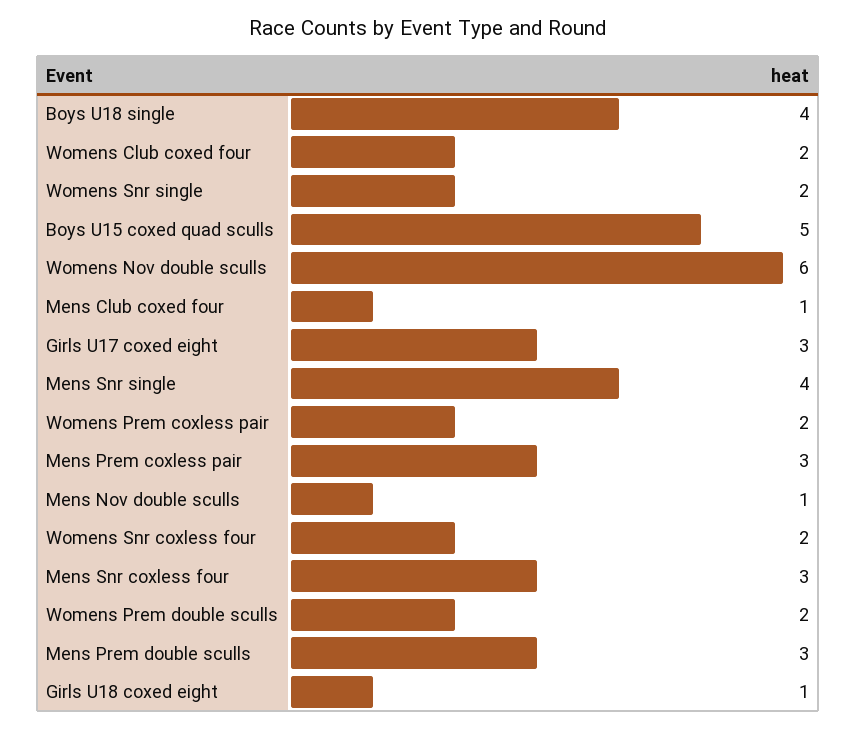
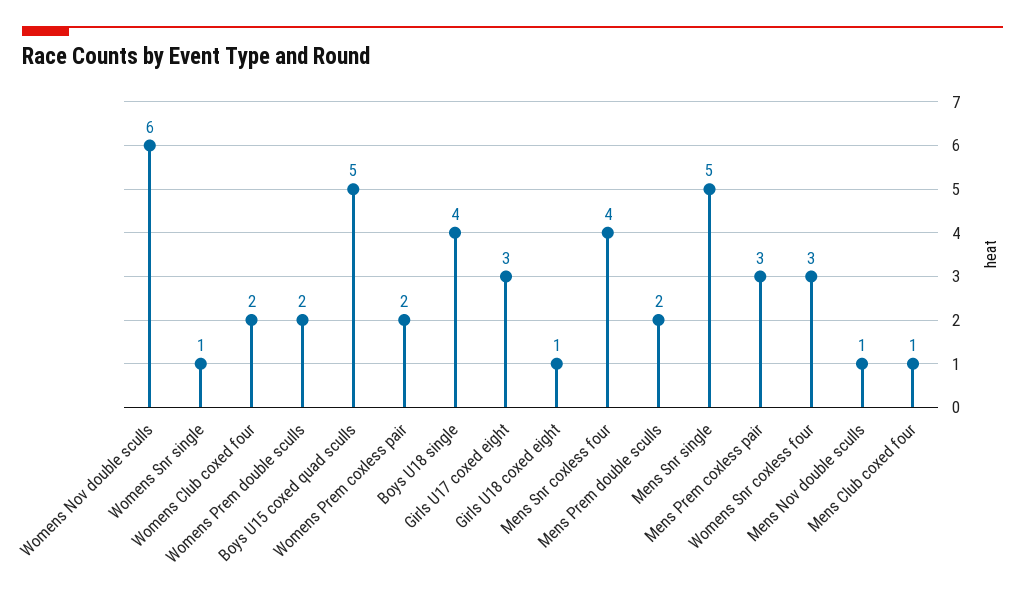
Womens Snr single: 2 -> 1
Mens Snr single: 4 -> 5
Womens Snr coxless four: 2 -> 3
Mens Snr coxless four: 3 -> 4
Mens Prem double sculls: 3 -> 2

